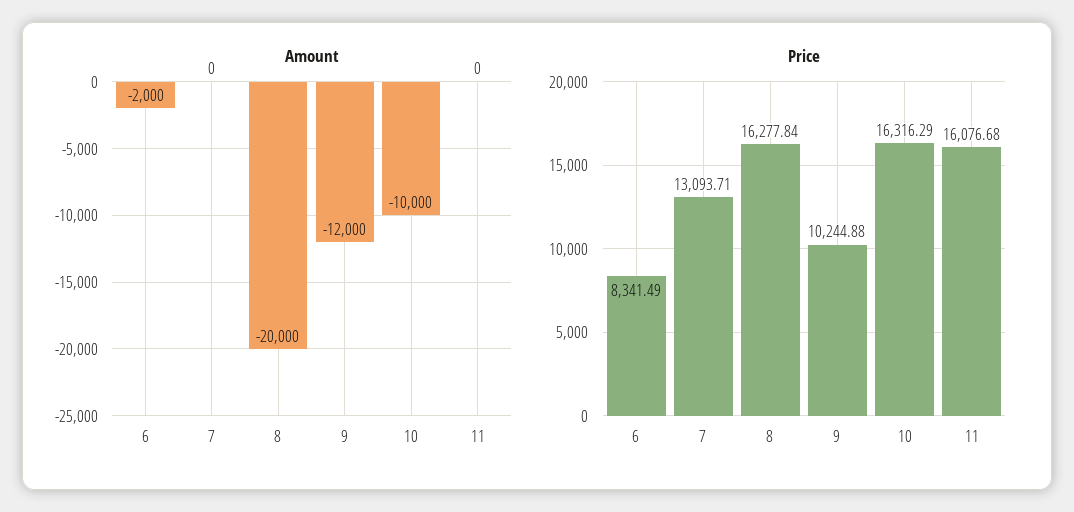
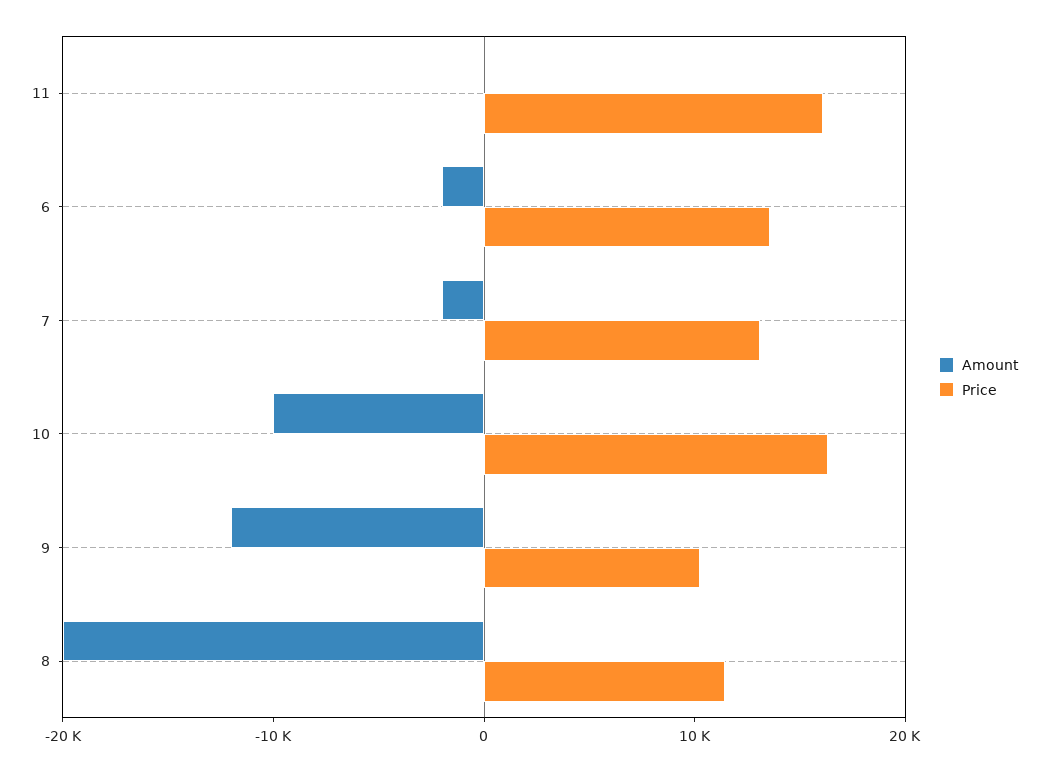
Amount, 7: 0 -> -2000
Price, 6: 8341.49 -> 14000
Price, 8: 16277.84 -> 12000

